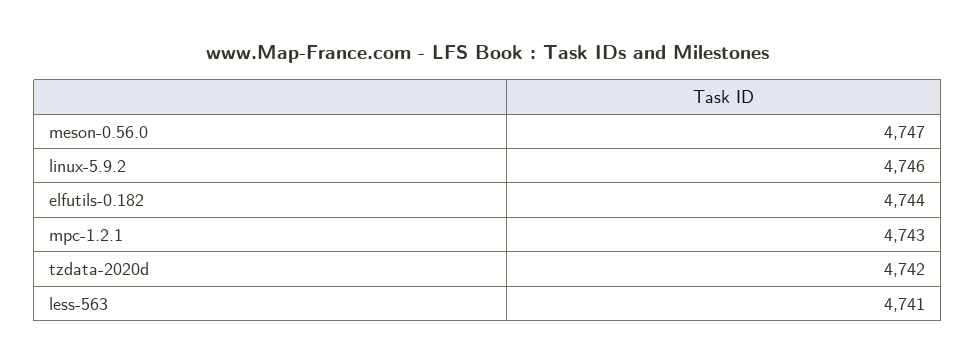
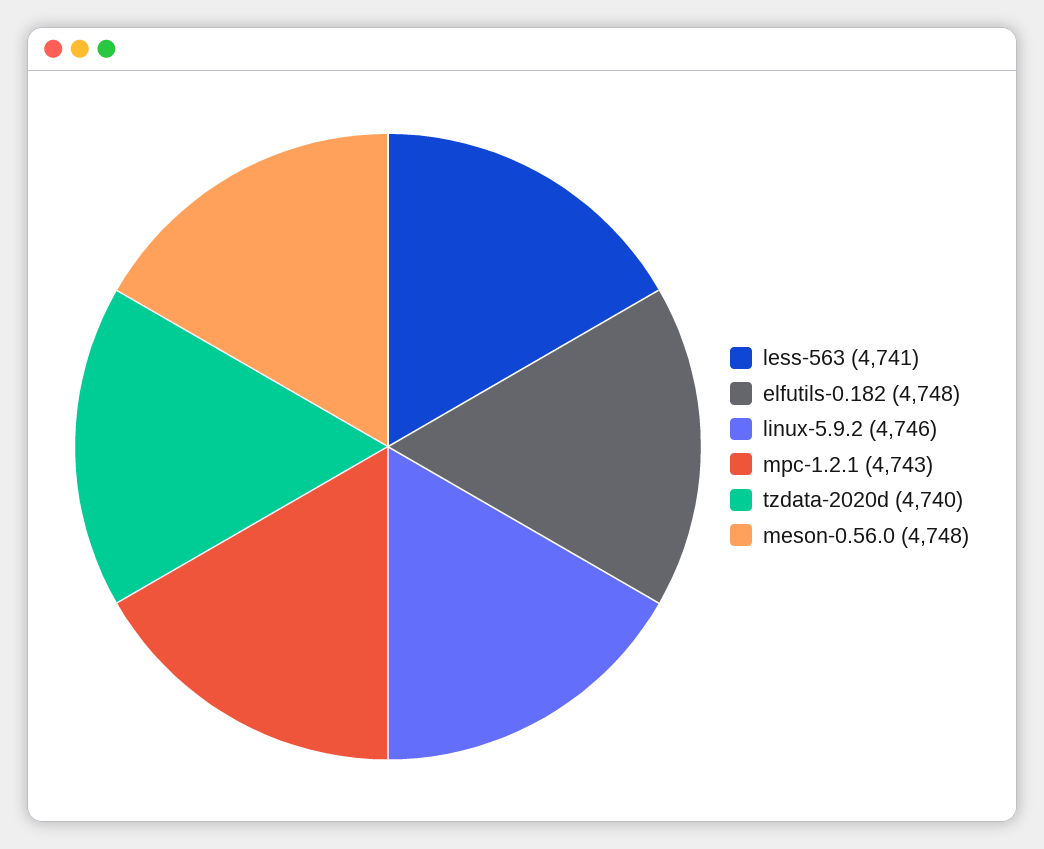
meson-0.56.0: 4747 -> 4748
elfutils-0.182: 4744 -> 4748
tzdata-2020d: 4742 -> 4740

